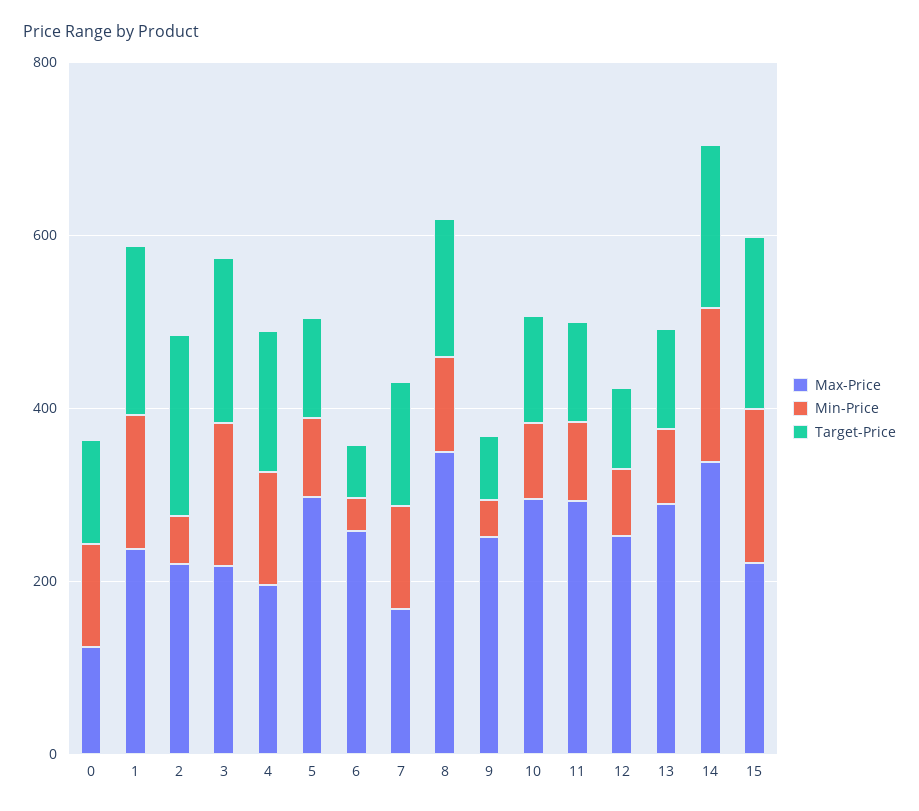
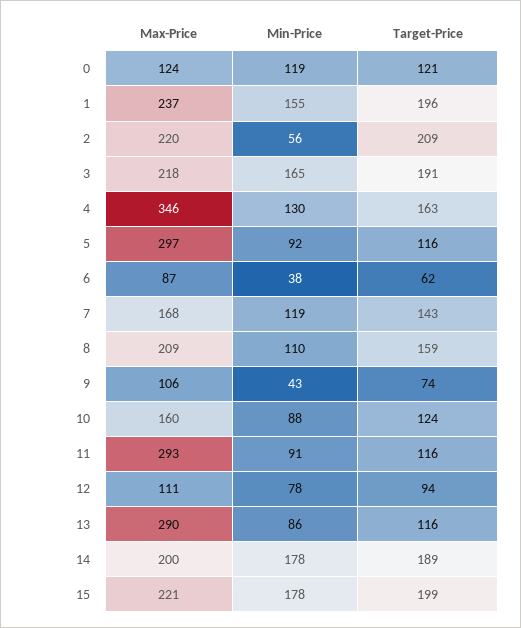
Max-Price, 4: 200 -> 346
Max-Price, 6: 250 -> 87
Max-Price, 8: 350 -> 209
Max-Price, 9: 250 -> 106
Max-Price, 10: 300 -> 160
Max-Price, 12: 250 -> 111
Max-Price, 14: 350 -> 200

